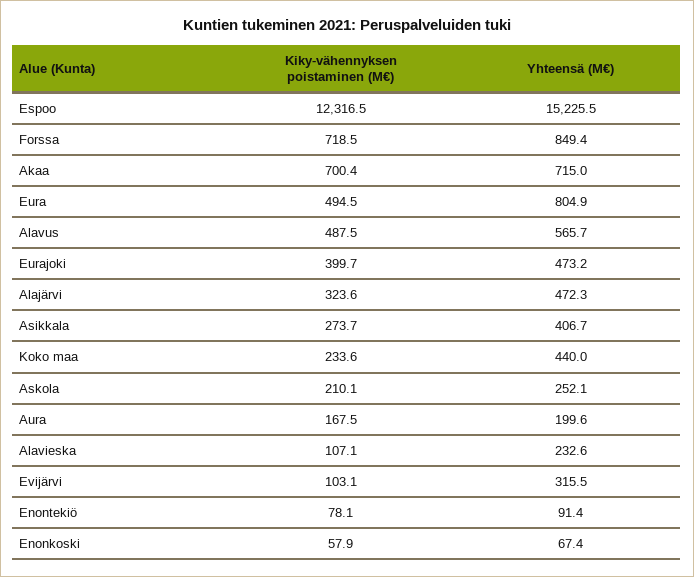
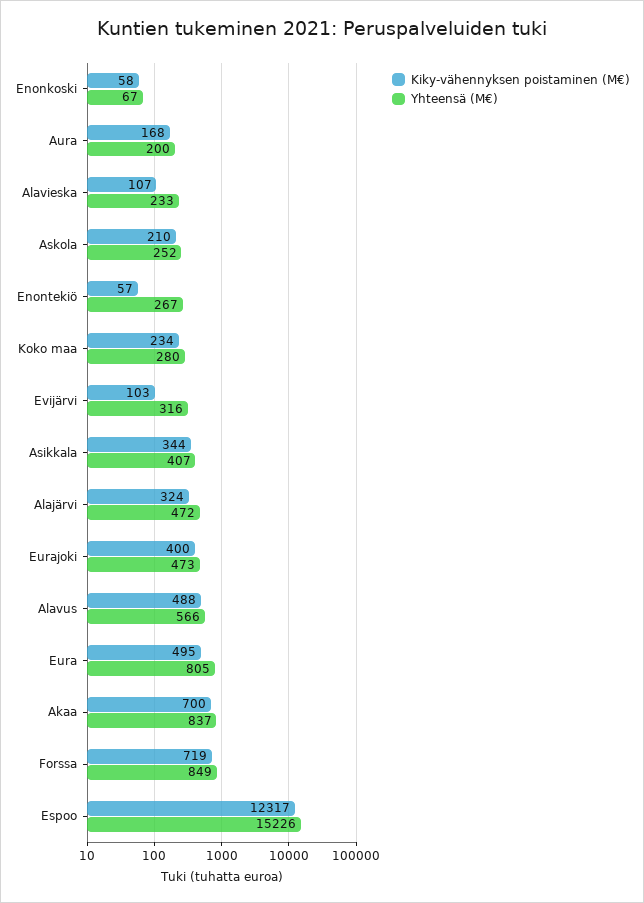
Yhteensä (M€), Akaa: 715 -> 837
Kiky-vähennyksen poistaminen (M€), Asikkala: 273.7 -> 344
Yhteensä (M€), Koko maa: 440 -> 280
Kiky-vähennyksen poistaminen (M€), Enontekiö: 78.1 -> 57
Yhteensä (M€), Enontekiö: 91.4 -> 267

